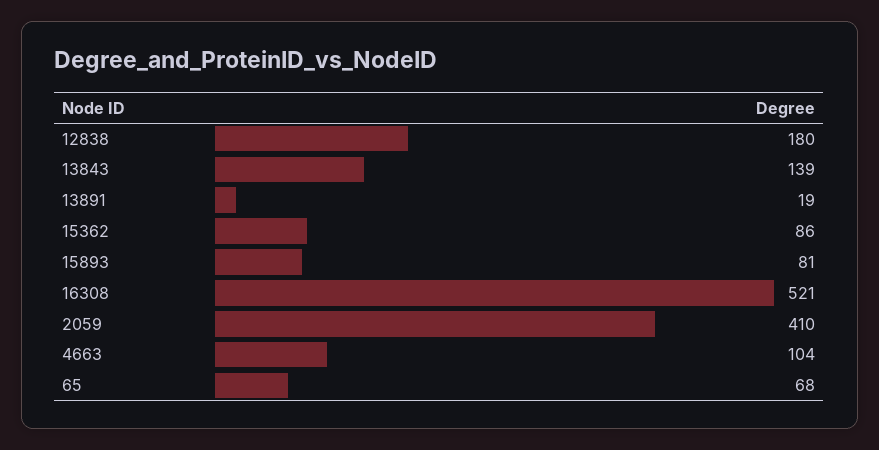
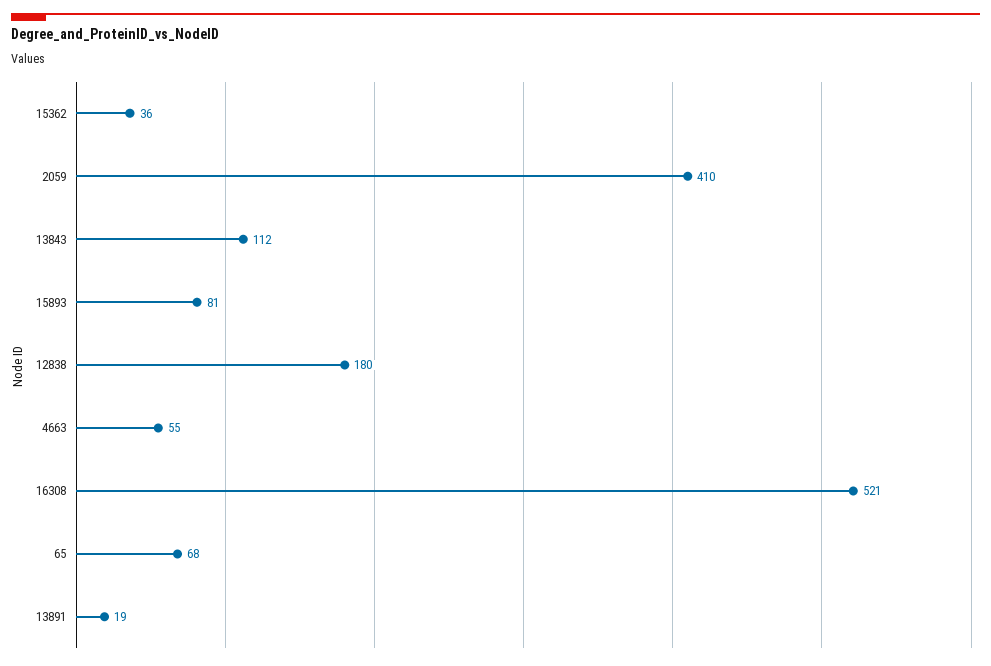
13843: 139 -> 112
15362: 86 -> 36
4663: 104 -> 55

